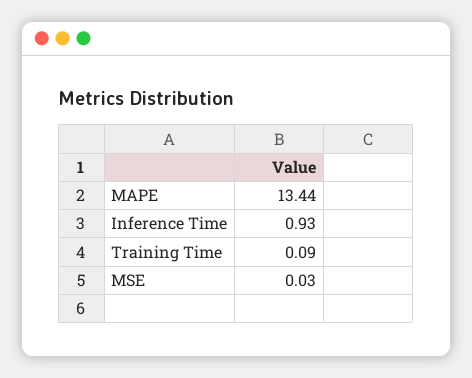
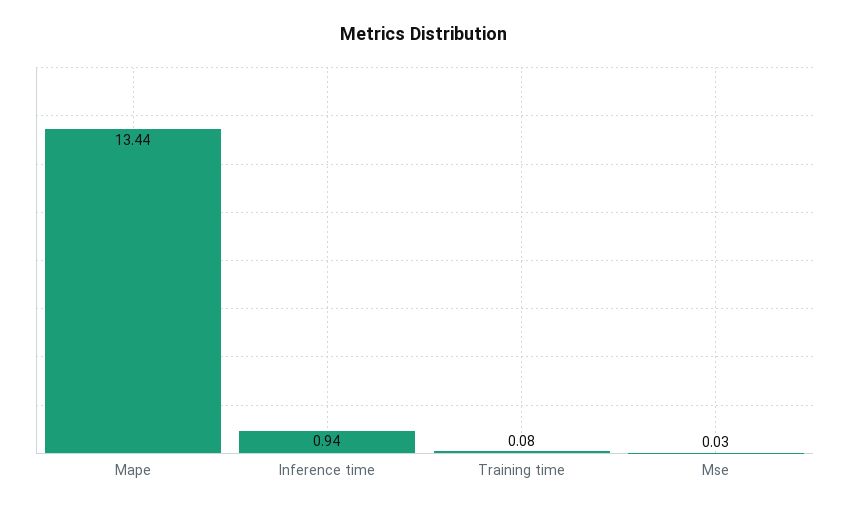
Inference Time: 0.93 -> 0.94
Training Time: 0.09 -> 0.08

